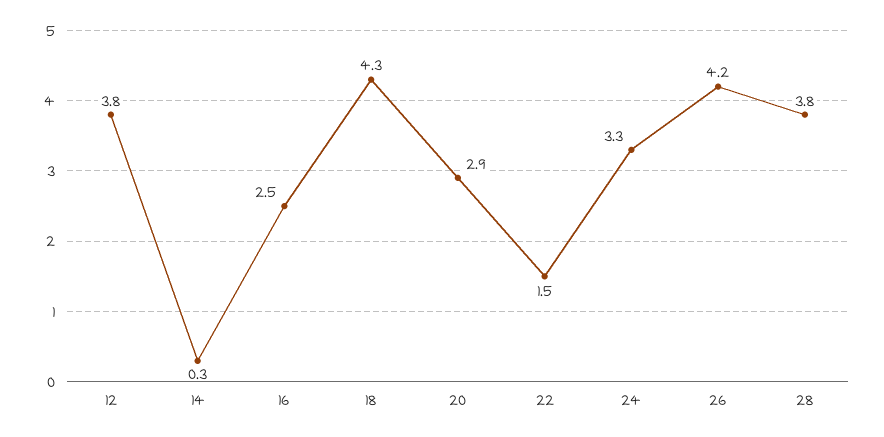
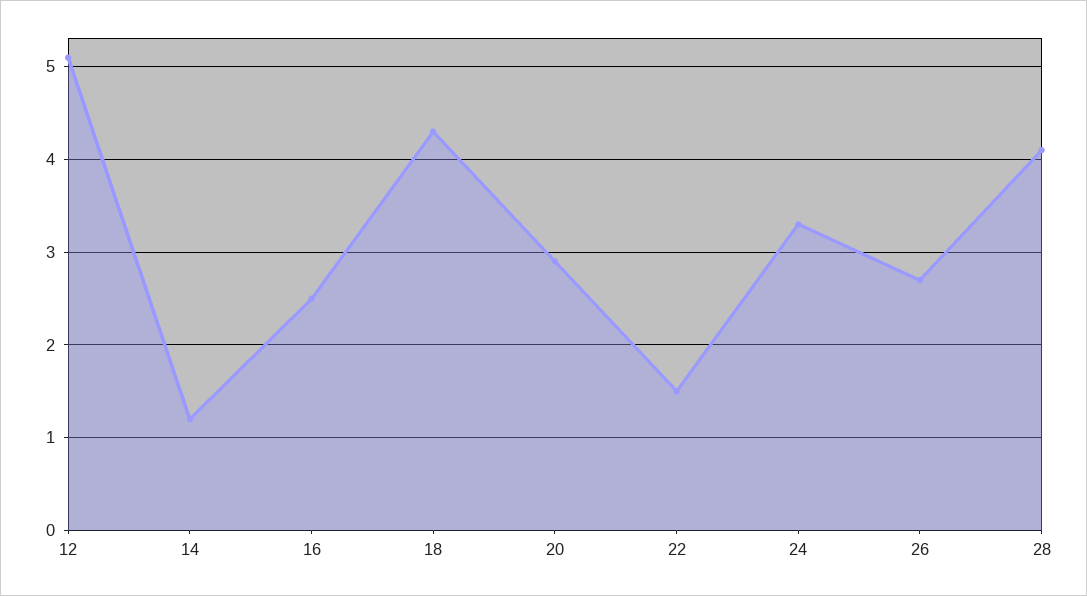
12: 3.8 -> 5.1
14: 0.3 -> 1.2
26: 4.2 -> 2.7
28: 3.8 -> 4.1

